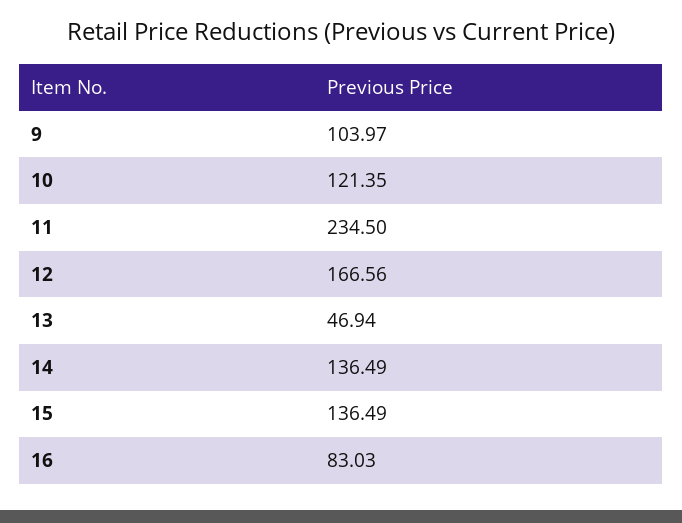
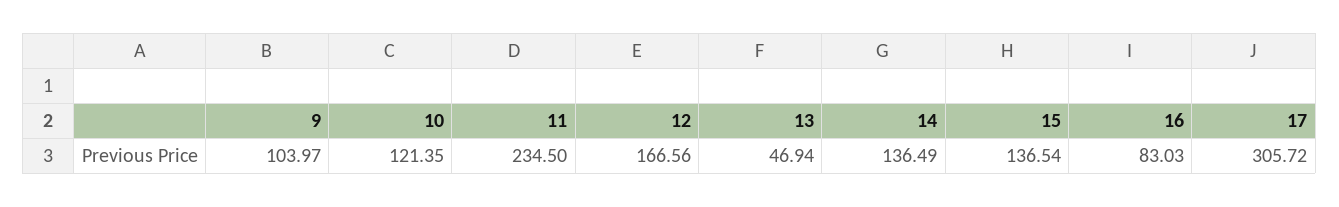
15: 136.49 -> 136.54
17: none -> 305.72

